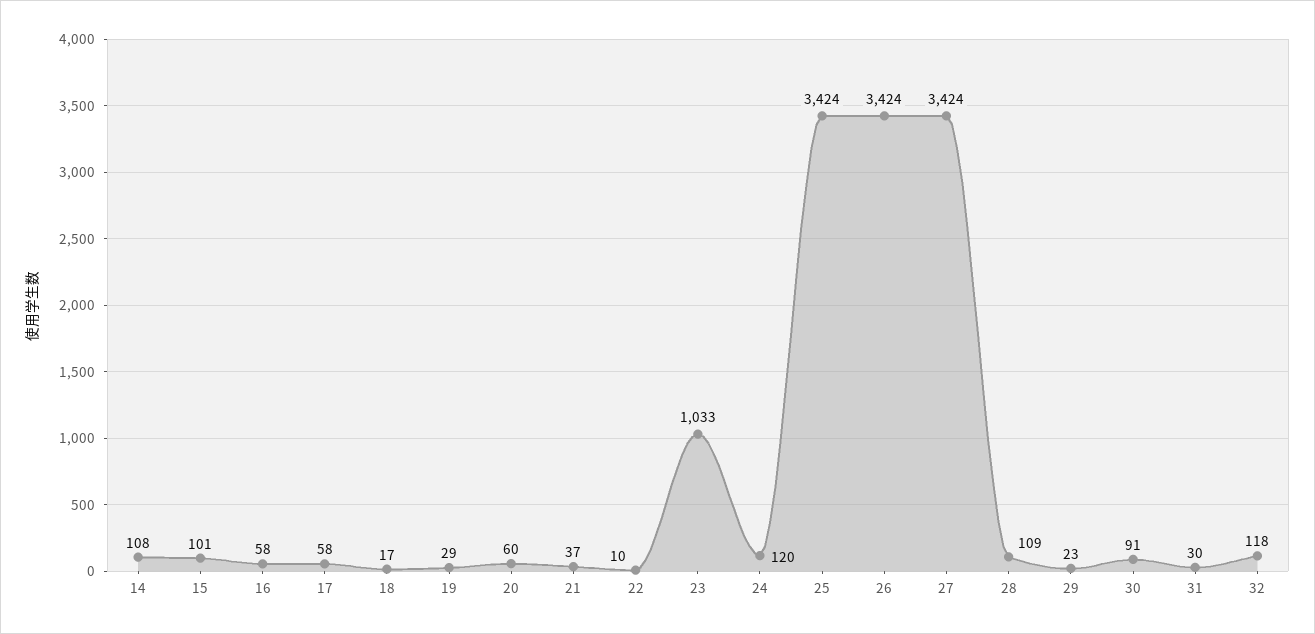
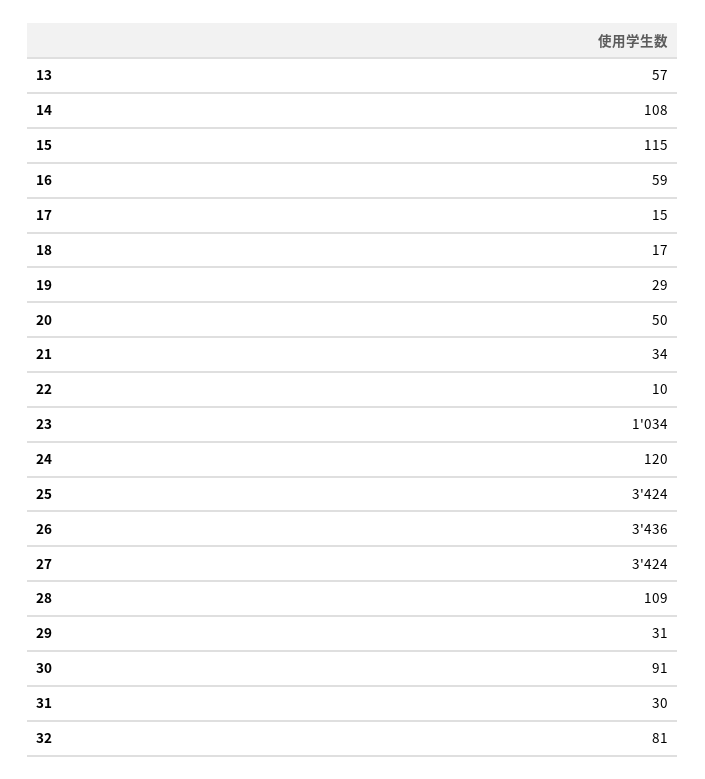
15: 101 -> 115
16: 58 -> 59
17: 58 -> 15
20: 60 -> 50
21: 37 -> 34
23: 1033 -> 1034
26: 3424 -> 3436
29: 23 -> 31
32: 118 -> 81
13: none -> 57

